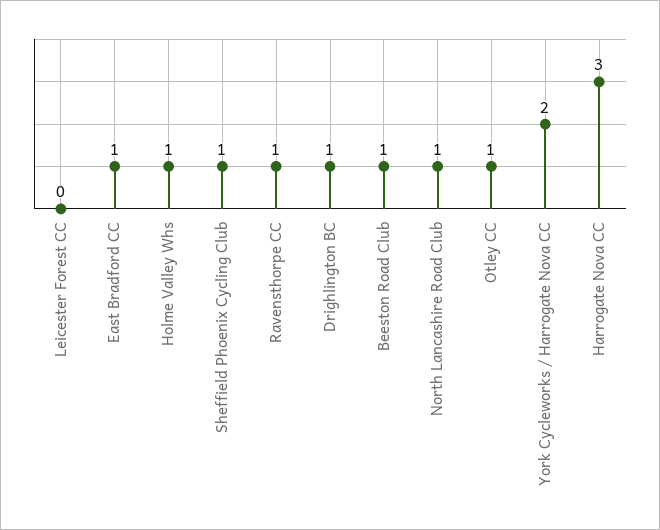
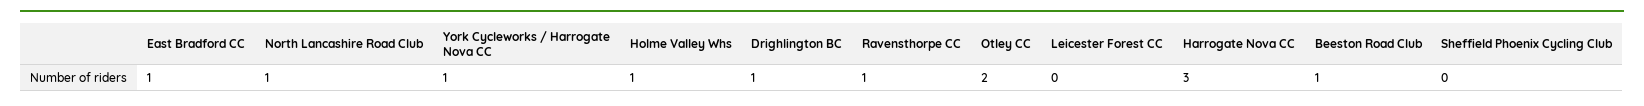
Sheffield Phoenix Cycling Club: 1 -> 0
Otley CC: 1 -> 2
York Cycleworks / Harrogate Nova CC: 2 -> 1

